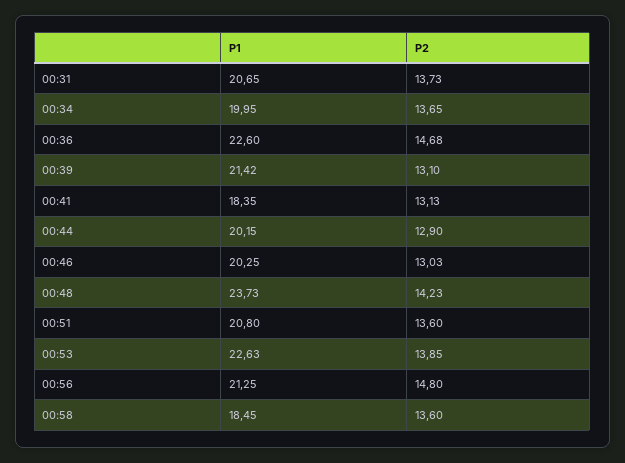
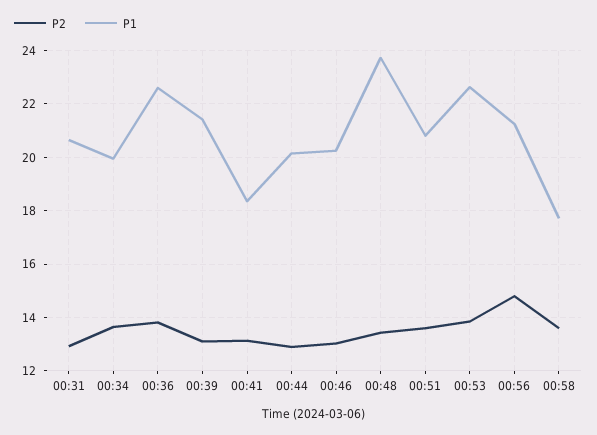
P2, 00:31: 13.73 -> 13
P2, 00:36: 14.68 -> 13.75
P2, 00:48: 14.23 -> 13.5
P1, 00:58: 18.45 -> 17.75

